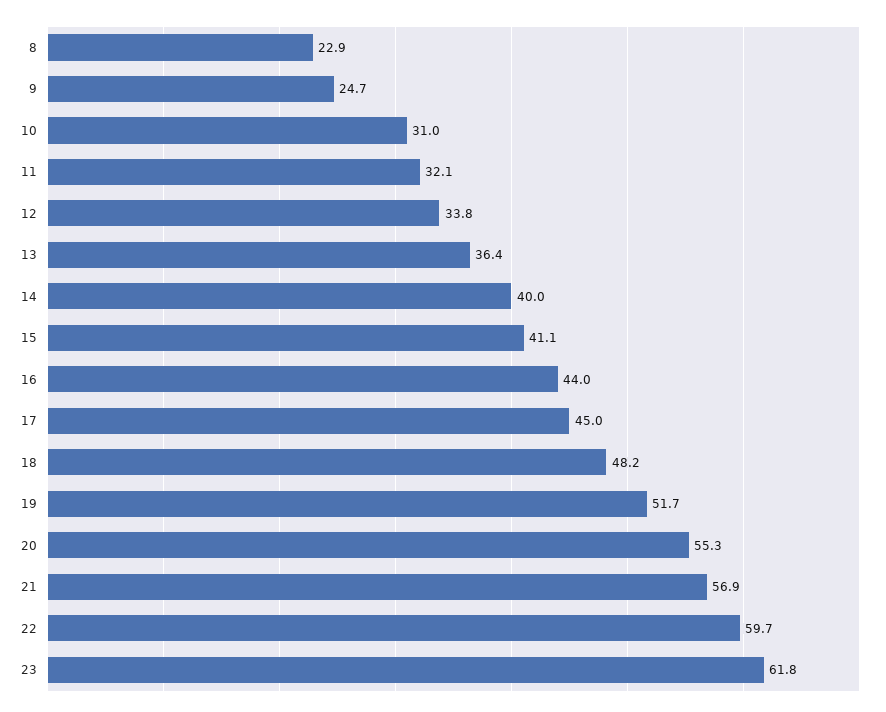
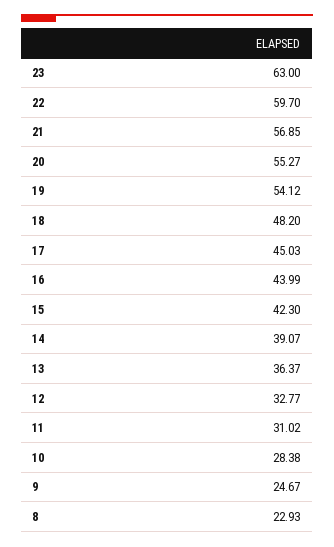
10: 31 -> 28.38
11: 32.1 -> 31.02
12: 33.8 -> 32.77
14: 40 -> 39.07
15: 41.1 -> 42.3
19: 51.7 -> 54.12
23: 61.8 -> 63

